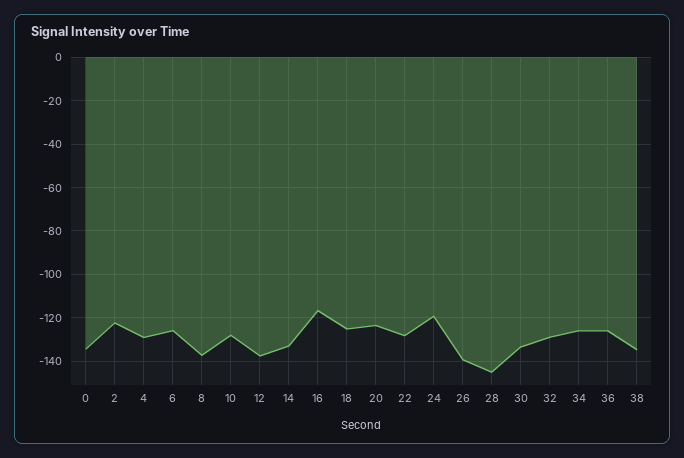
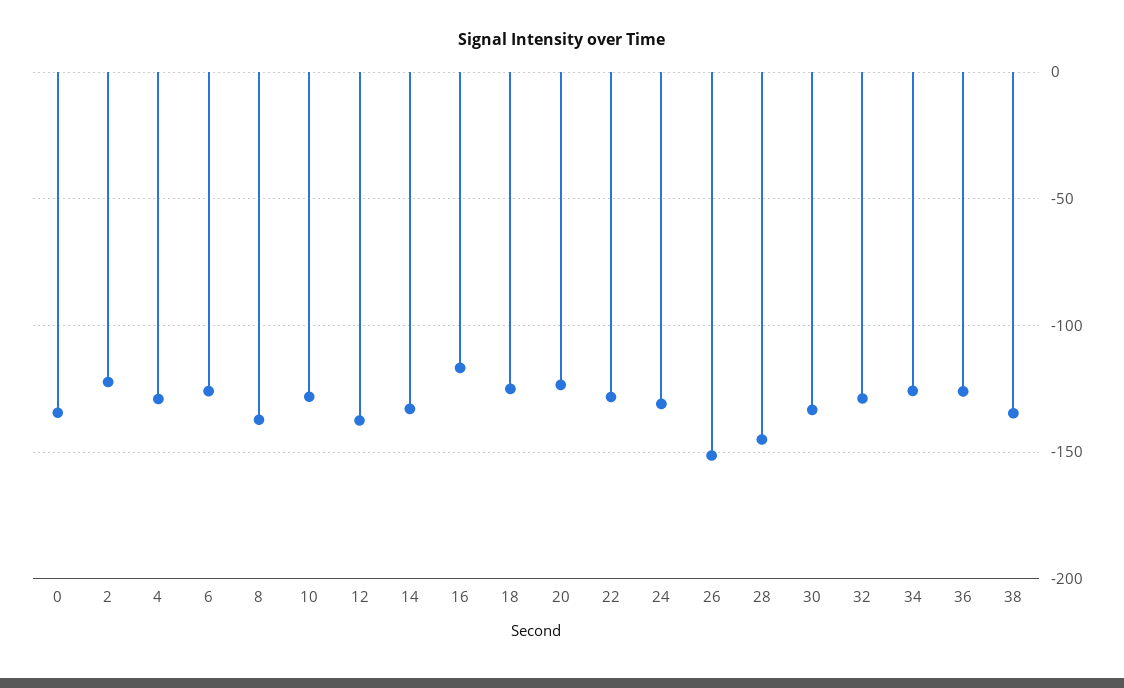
24: -120 -> -130
26: -140 -> -150

